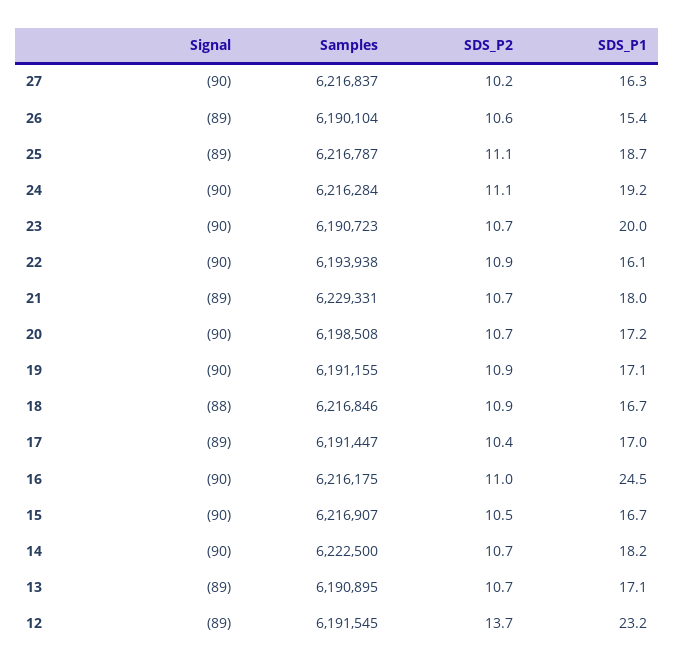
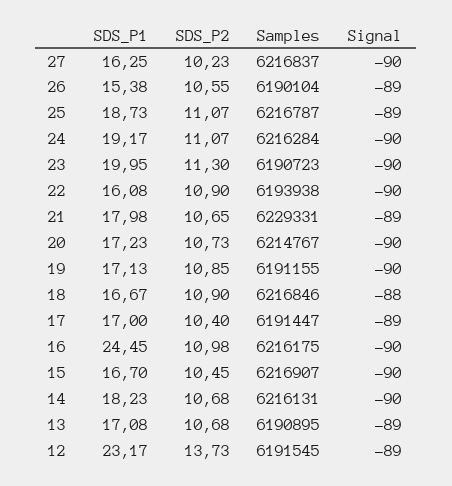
SDS_P2, 23: 10.7 -> 11.3
Samples, 20: 6198508 -> 6214767
Samples, 14: 6222500 -> 6216131

